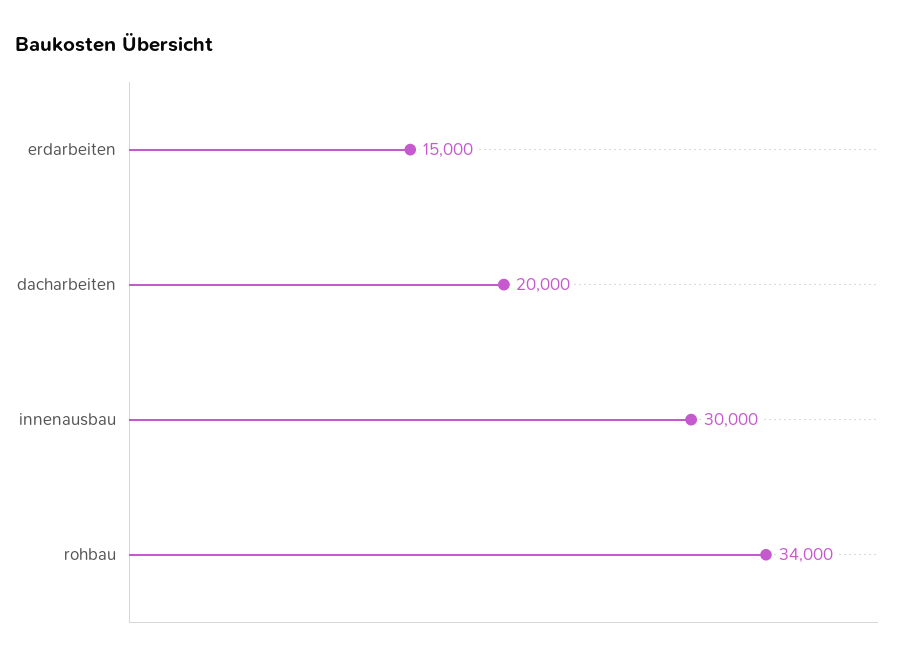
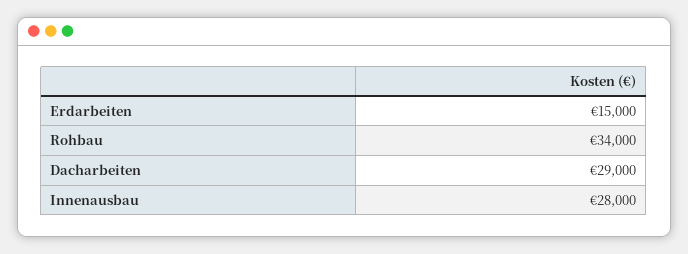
dacharbeiten: 20000 -> 29000
innenausbau: 30000 -> 28000

